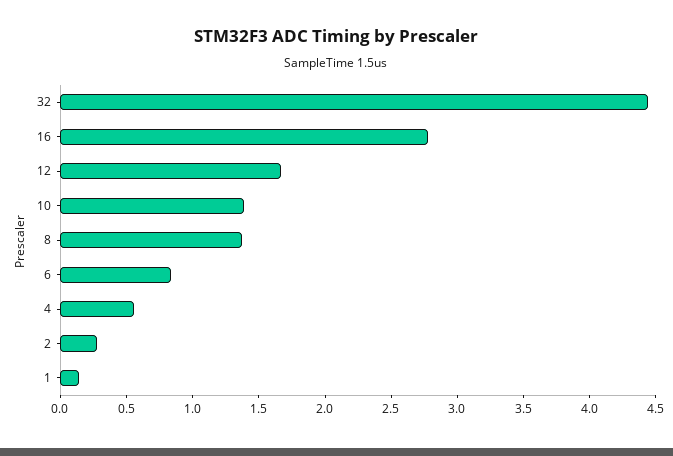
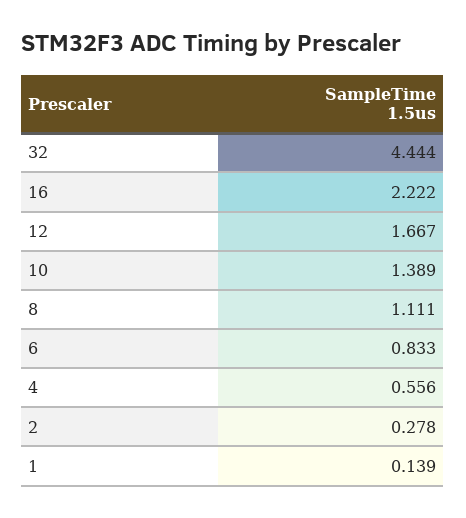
16: 2.8 -> 2.222
8: 1.4 -> 1.111

